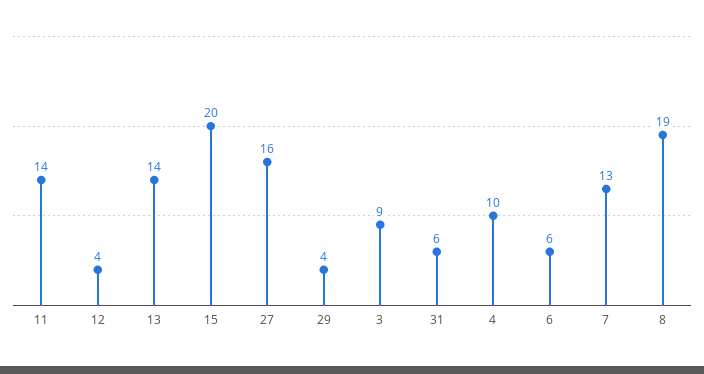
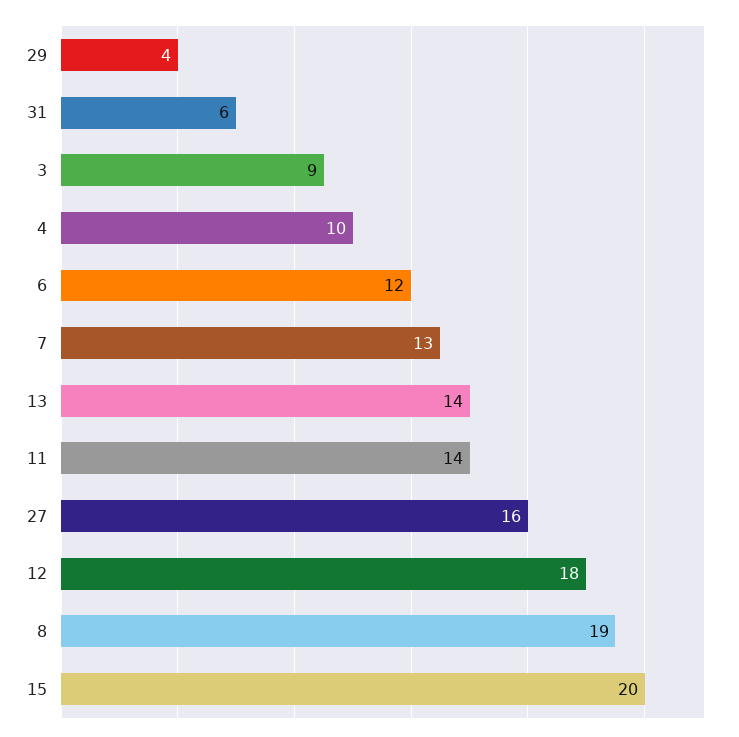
12: 4 -> 18
6: 6 -> 12

